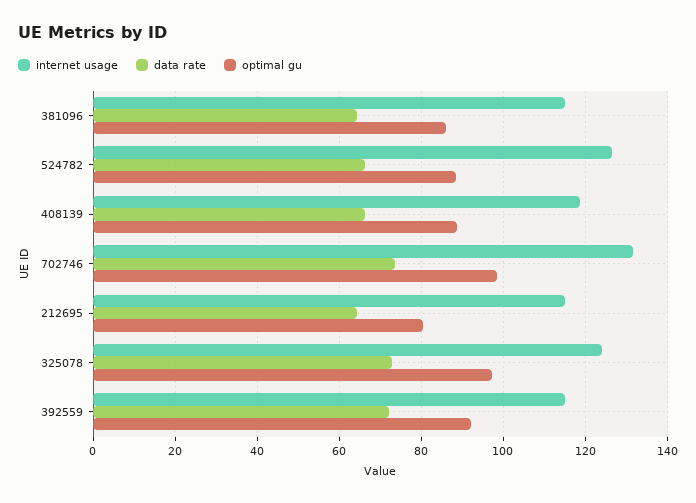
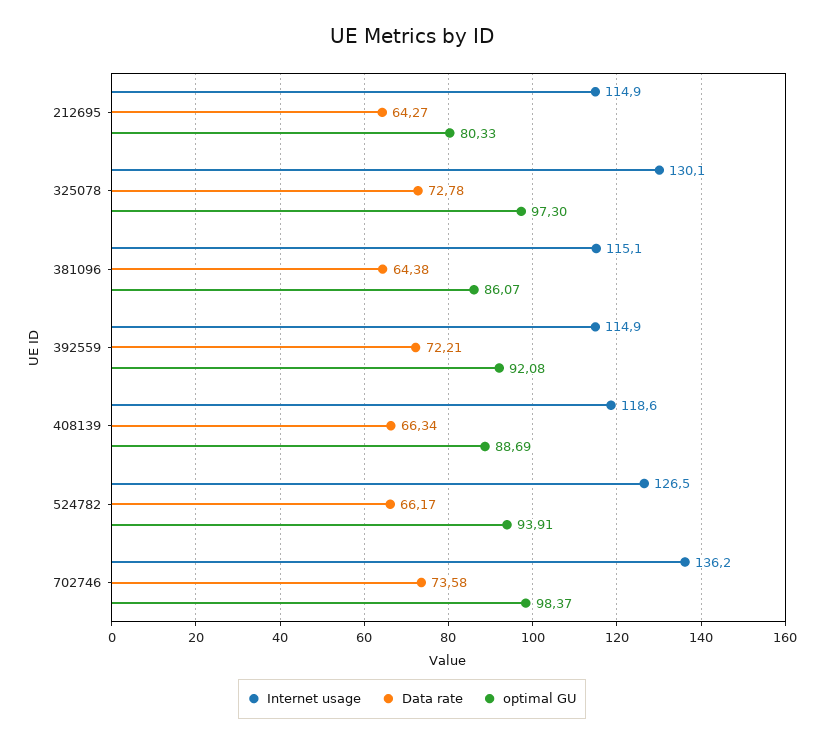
optimal gu, 524782: 88 -> 93.91
internet usage, 702746: 132 -> 136.2
internet usage, 325078: 124 -> 130.1

